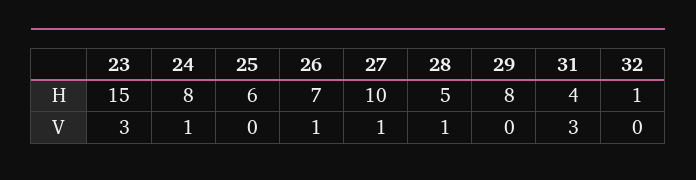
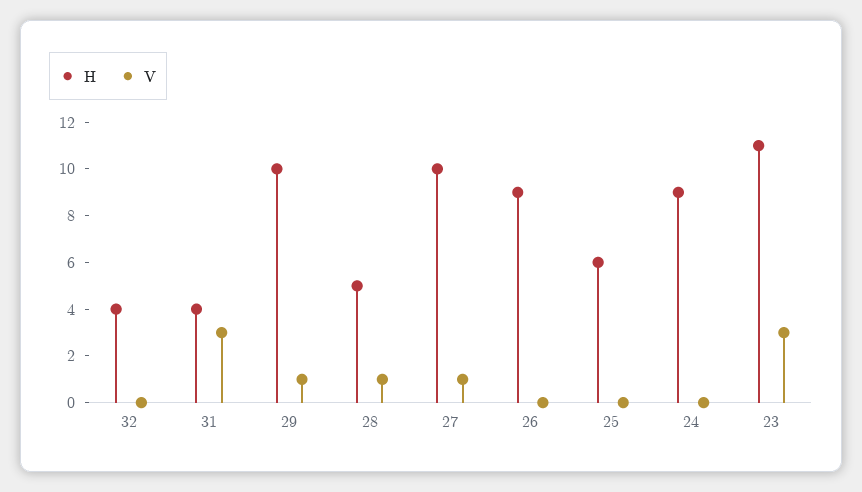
H, 23: 15 -> 11
H, 24: 8 -> 9
H, 26: 7 -> 9
H, 29: 8 -> 10
H, 32: 1 -> 4
V, 24: 1 -> 0
V, 26: 1 -> 0
V, 29: 0 -> 1

